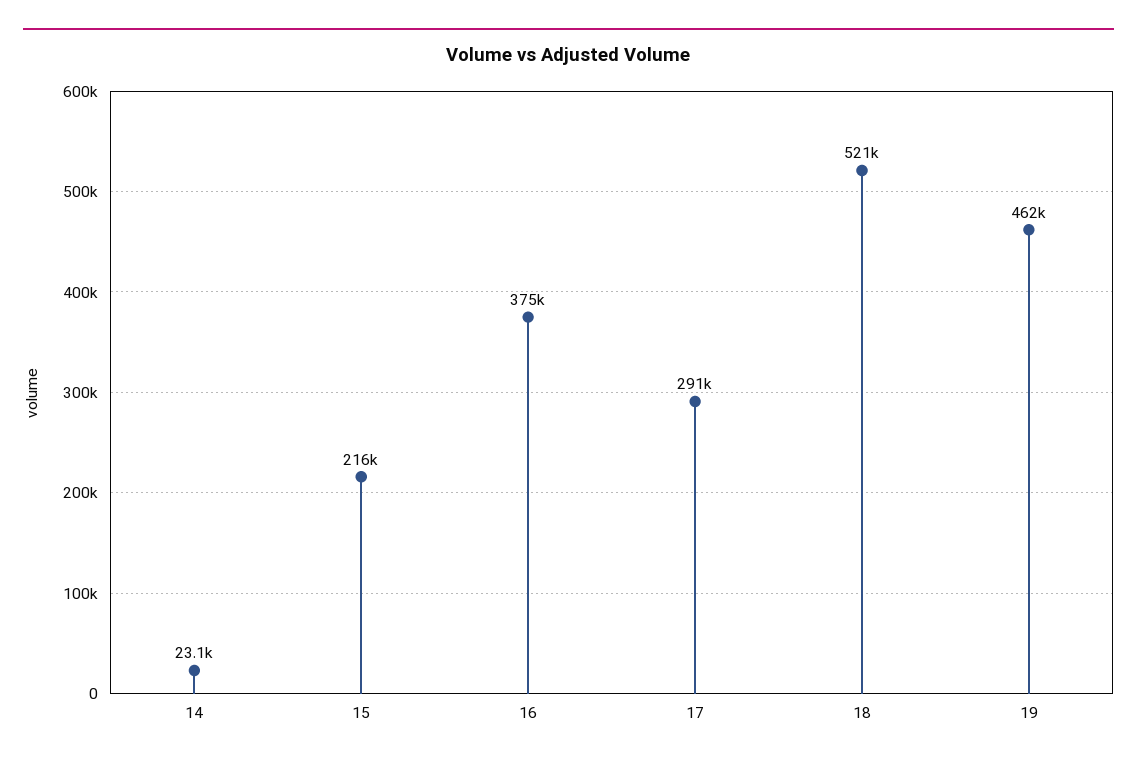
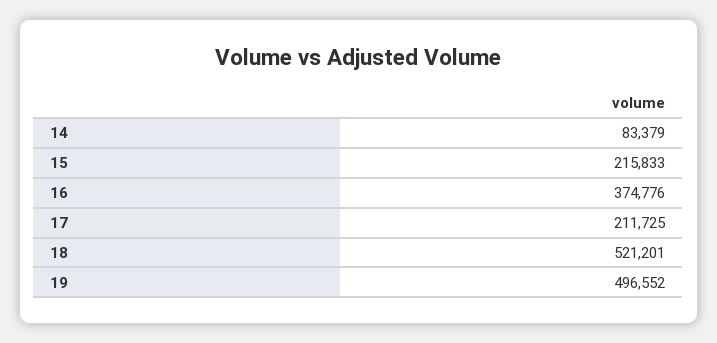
14: 23100 -> 83379
17: 291000 -> 211725
19: 462000 -> 496552

